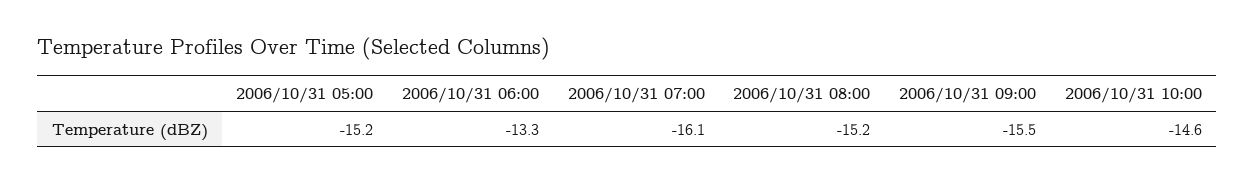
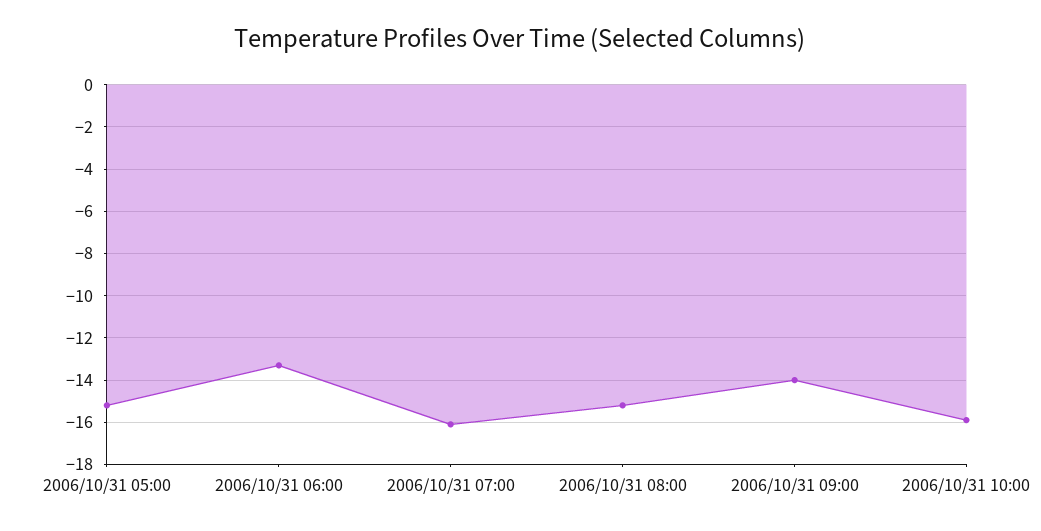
2006/10/31 09:00: -15.5 -> -14
2006/10/31 10:00: -14.6 -> -16

